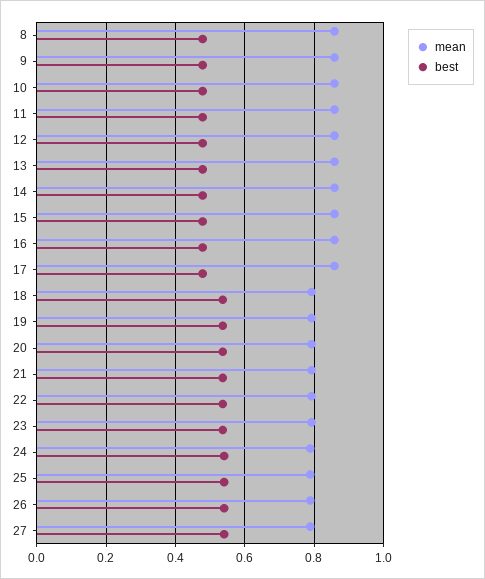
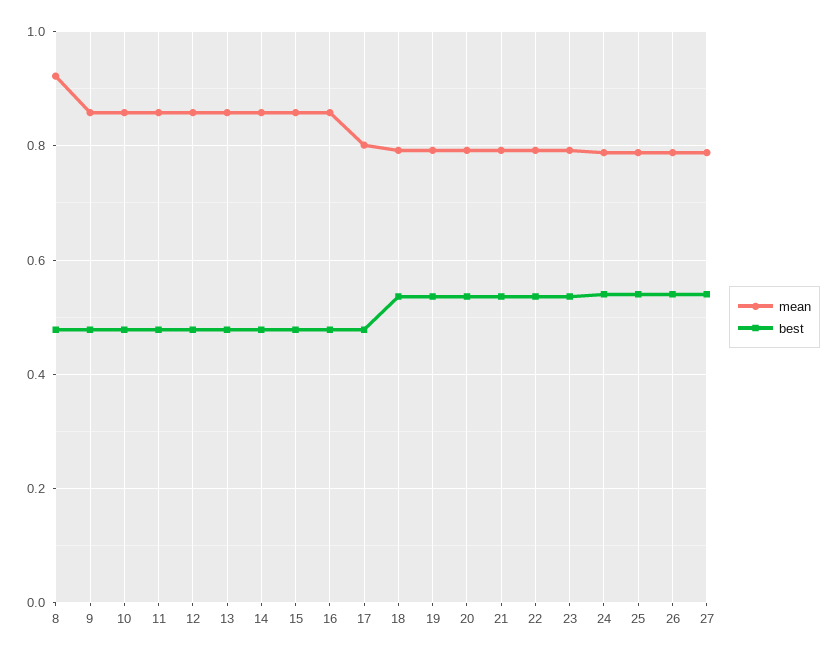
mean, 8: 0.86 -> 0.92
mean, 17: 0.86 -> 0.8

